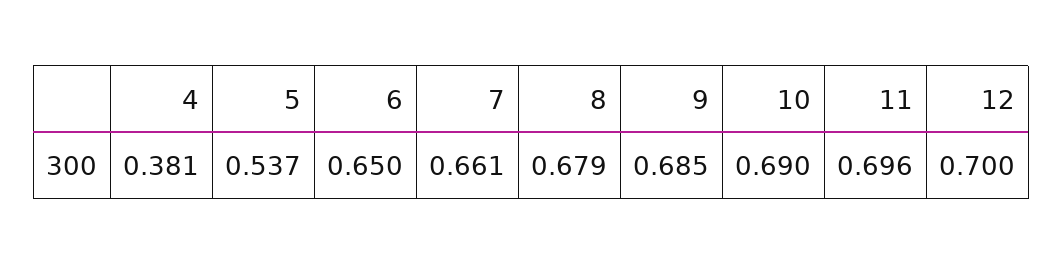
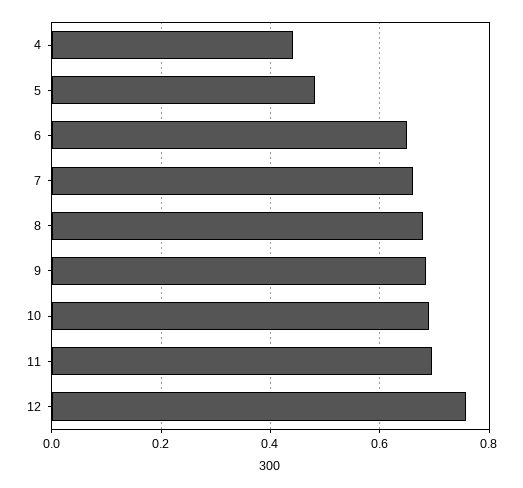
4: 0.381 -> 0.44
5: 0.537 -> 0.48
12: 0.7 -> 0.76

